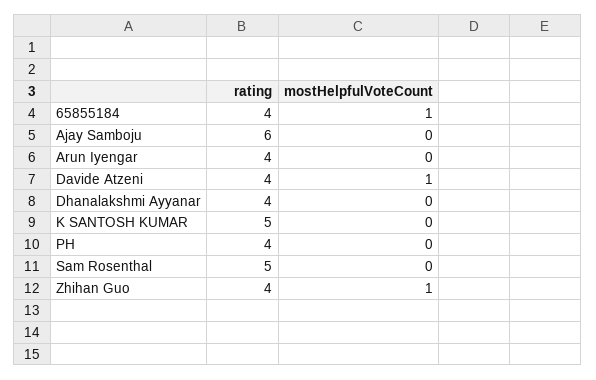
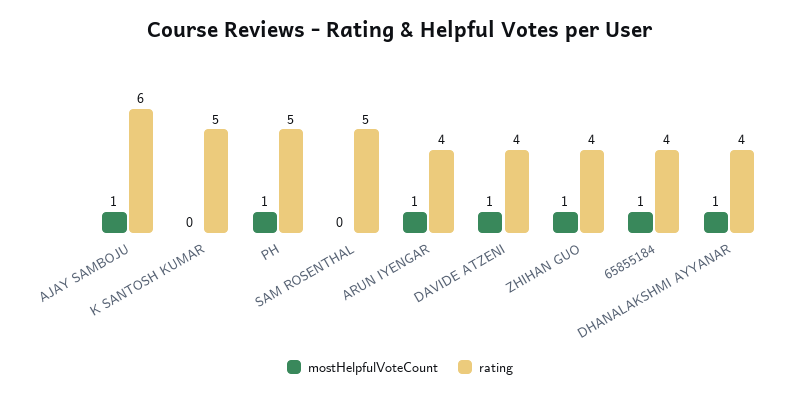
mostHelpfulVoteCount, Ajay Samboju: 0 -> 1
mostHelpfulVoteCount, Arun Iyengar: 0 -> 1
mostHelpfulVoteCount, Dhanalakshmi Ayyanar: 0 -> 1
rating, PH: 4 -> 5
mostHelpfulVoteCount, PH: 0 -> 1

